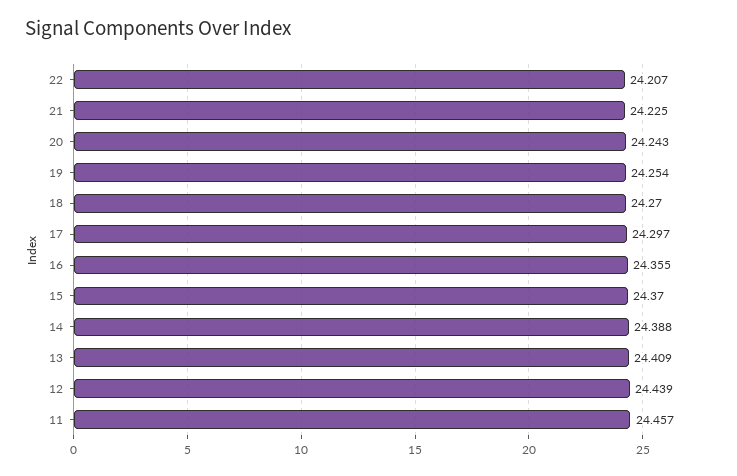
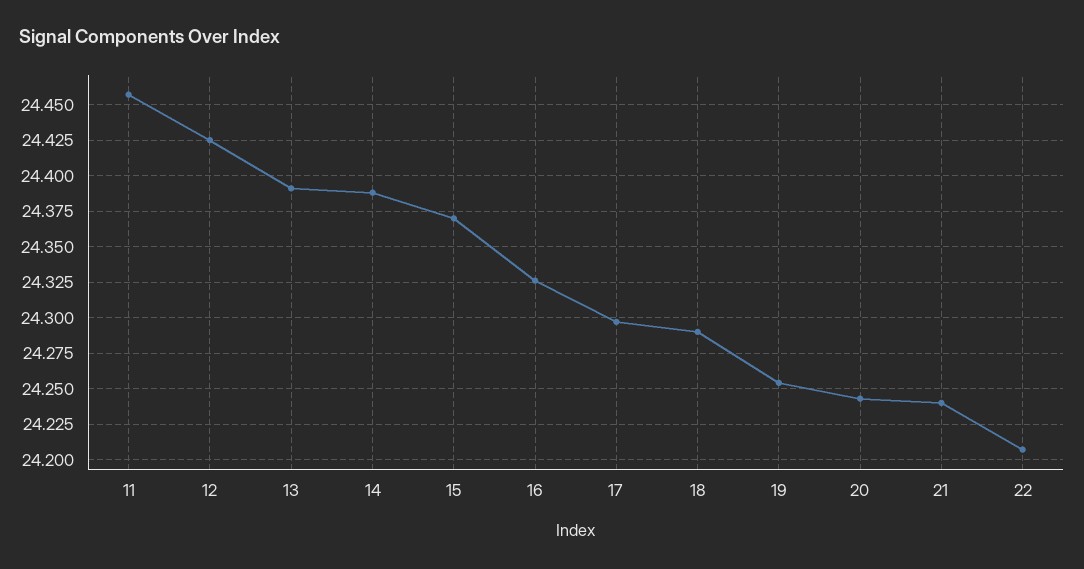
21: 24.225 -> 24.24
18: 24.27 -> 24.29
16: 24.355 -> 24.325
13: 24.409 -> 24.39
12: 24.439 -> 24.425

